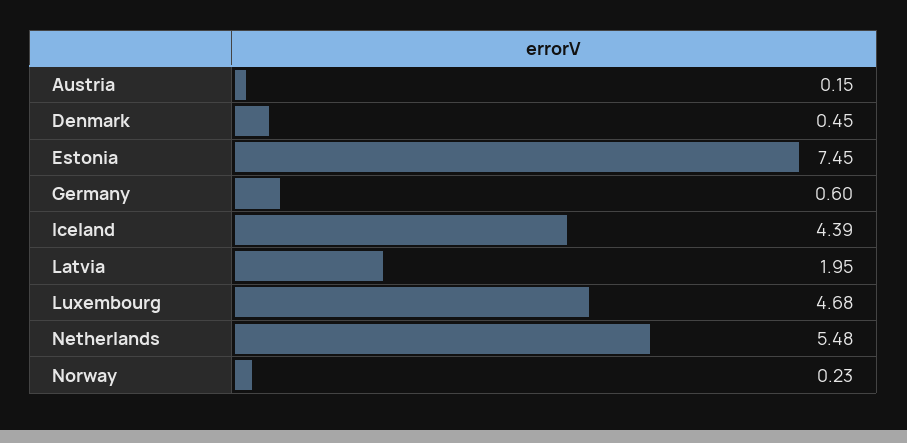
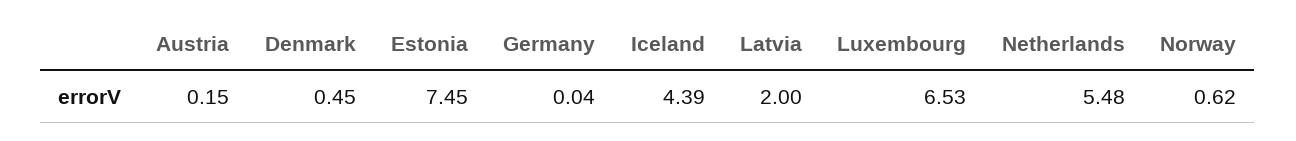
Germany: 0.6 -> 0.04
Latvia: 1.95 -> 2
Luxembourg: 4.68 -> 6.53
Norway: 0.23 -> 0.62

